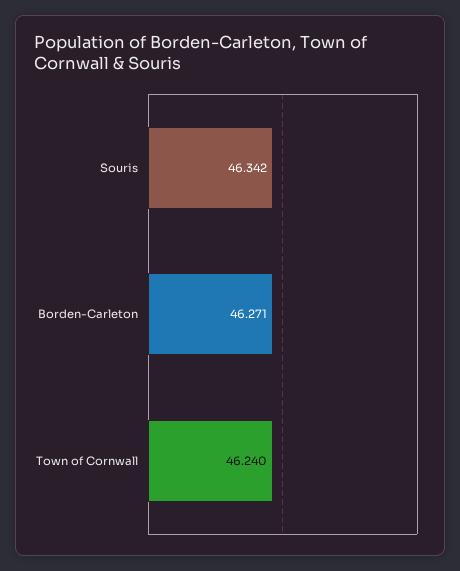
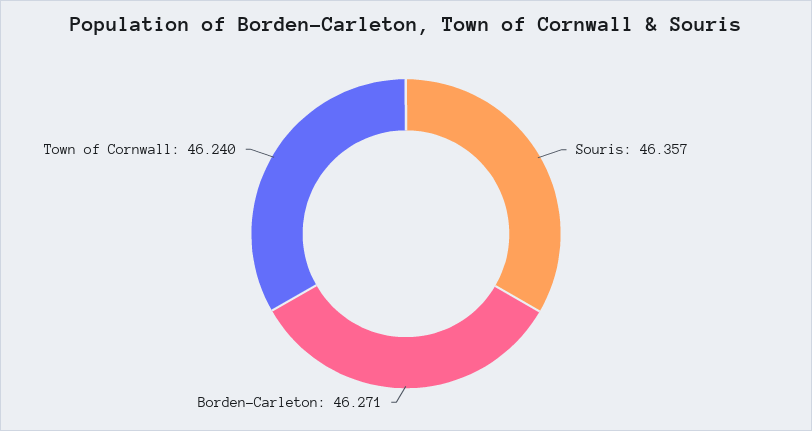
Souris: 46.342 -> 46.357

